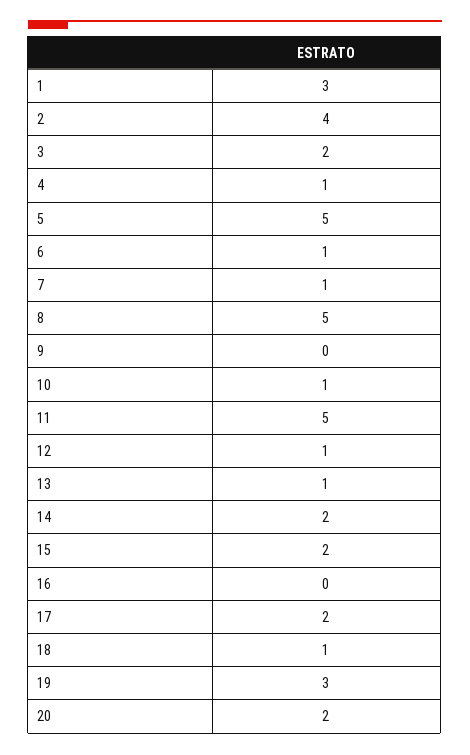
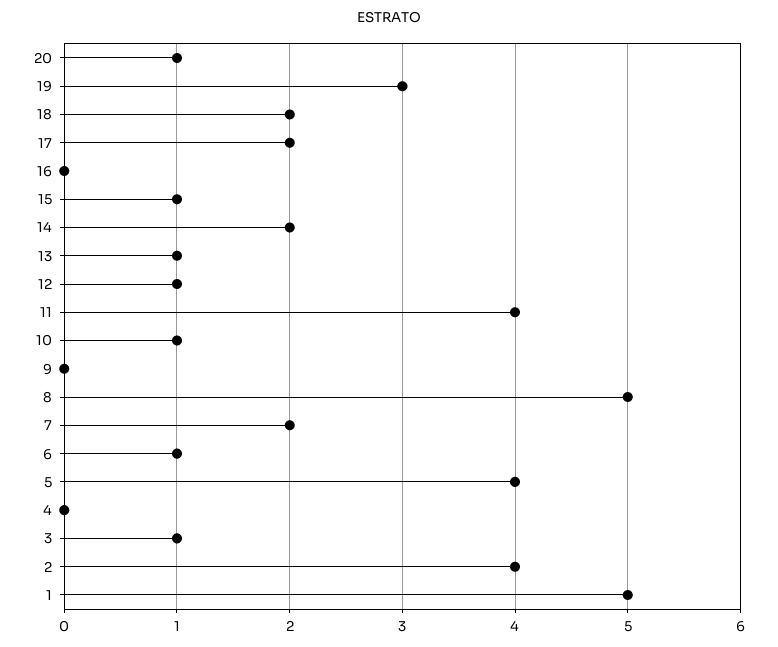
1: 3 -> 5
3: 2 -> 1
4: 1 -> 0
5: 5 -> 4
7: 1 -> 2
11: 5 -> 4
15: 2 -> 1
18: 1 -> 2
20: 2 -> 1

